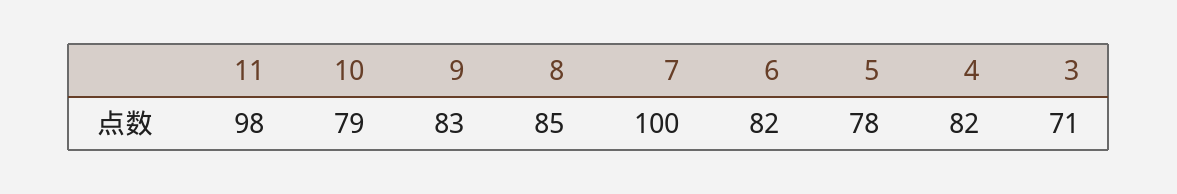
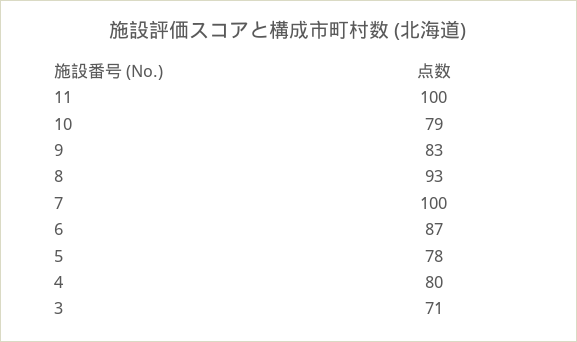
11: 98 -> 100
8: 85 -> 93
6: 82 -> 87
4: 82 -> 80

